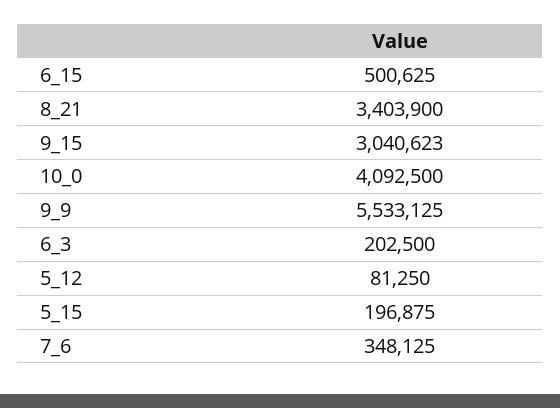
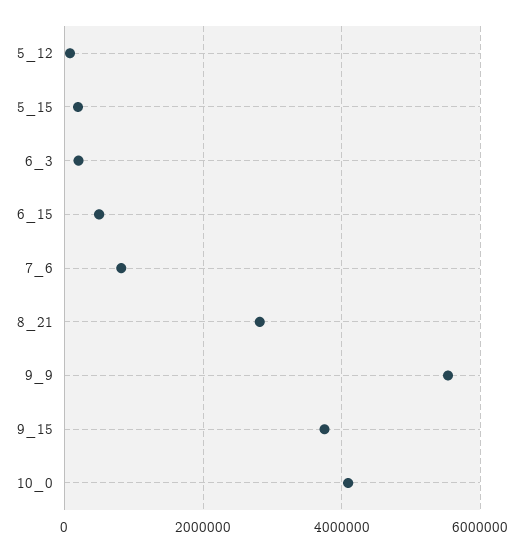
8_21: 3403900 -> 2800000
9_15: 3040623 -> 3800000
7_6: 348125 -> 800000

